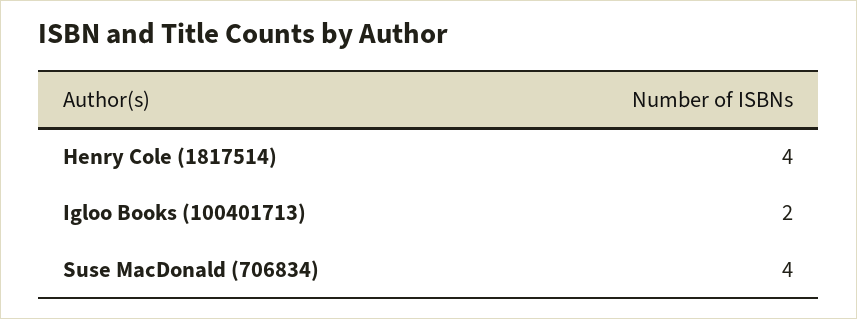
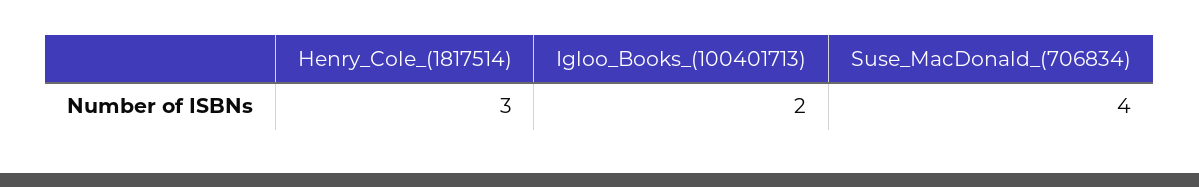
Henry Cole (1817514): 4 -> 3

